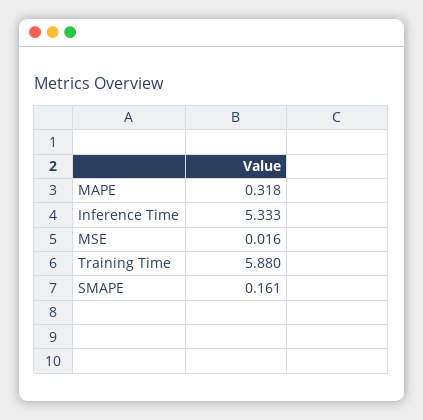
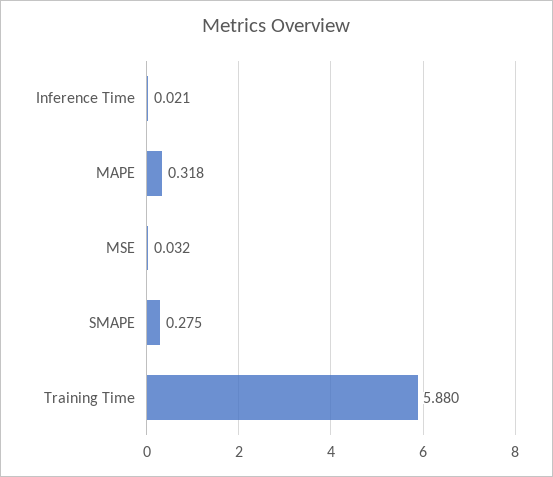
Inference Time: 5.333 -> 0.021
MSE: 0.016 -> 0.032
SMAPE: 0.161 -> 0.275

